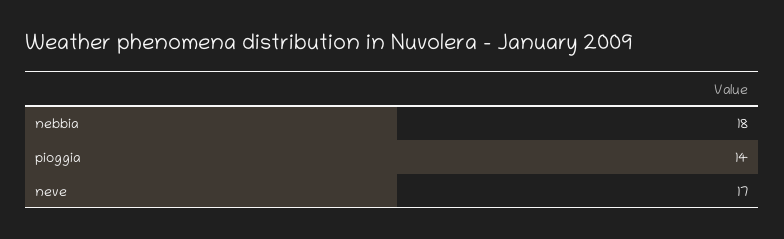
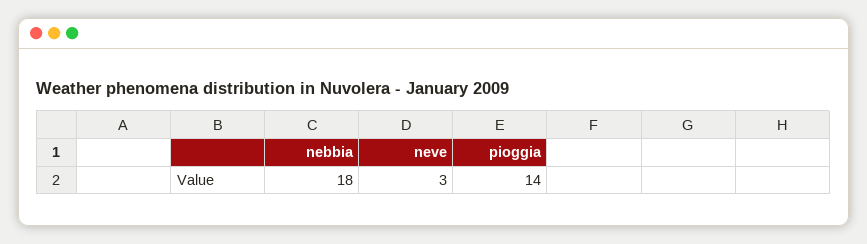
neve: 17 -> 3

